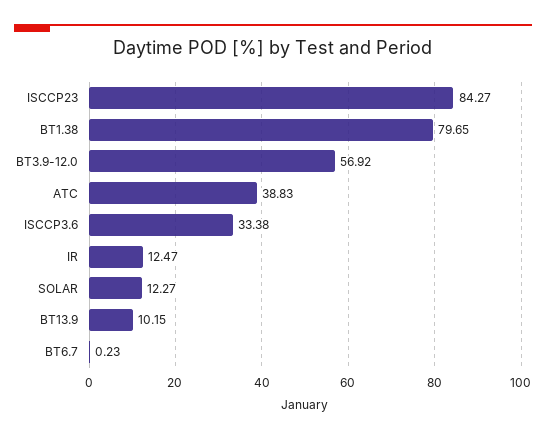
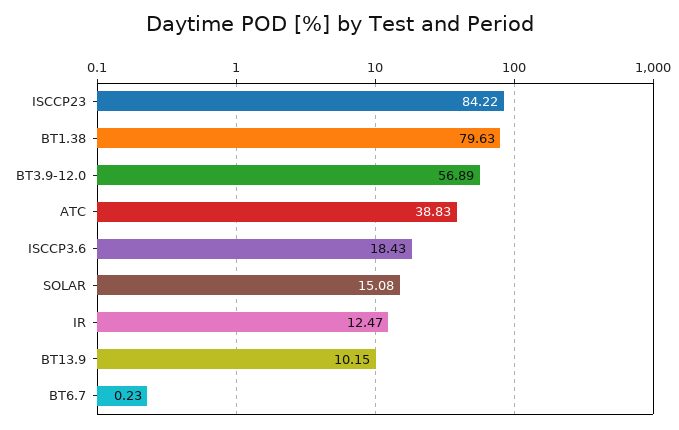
ISCCP23: 84.27 -> 84.22
BT1.38: 79.65 -> 79.63
BT3.9-12.0: 56.92 -> 56.89
ISCCP3.6: 33.38 -> 18.43
SOLAR: 12.27 -> 15.08

